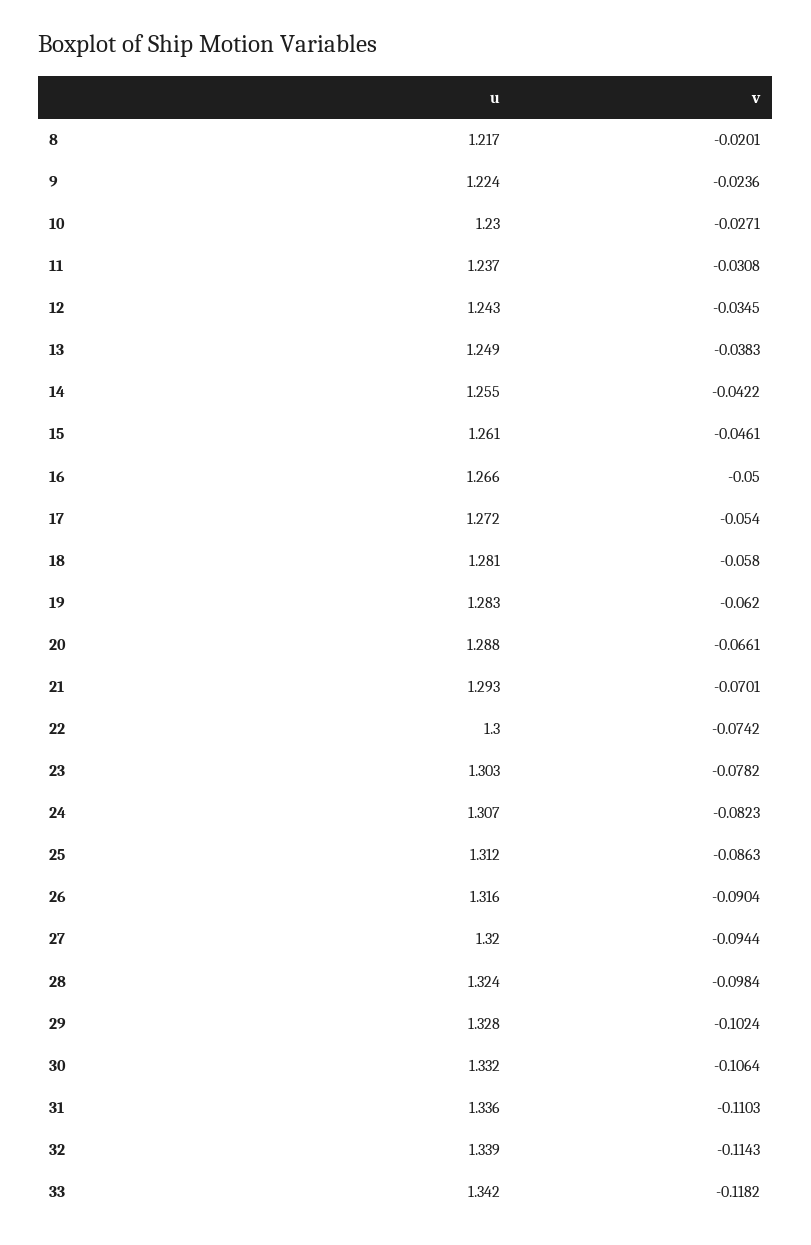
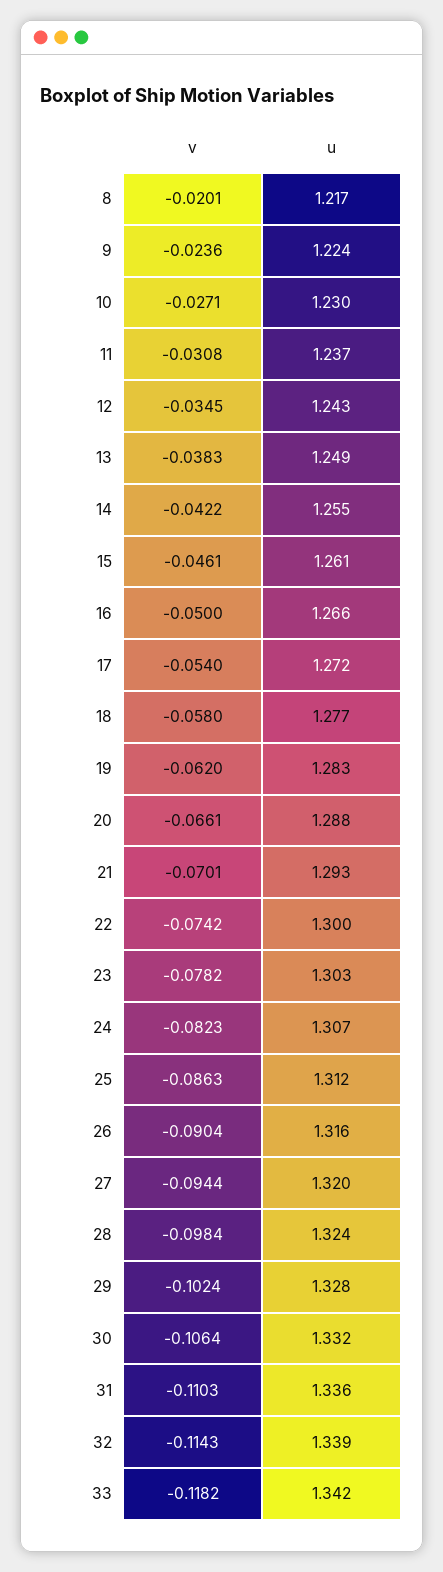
u, 18: 1.281 -> 1.277

